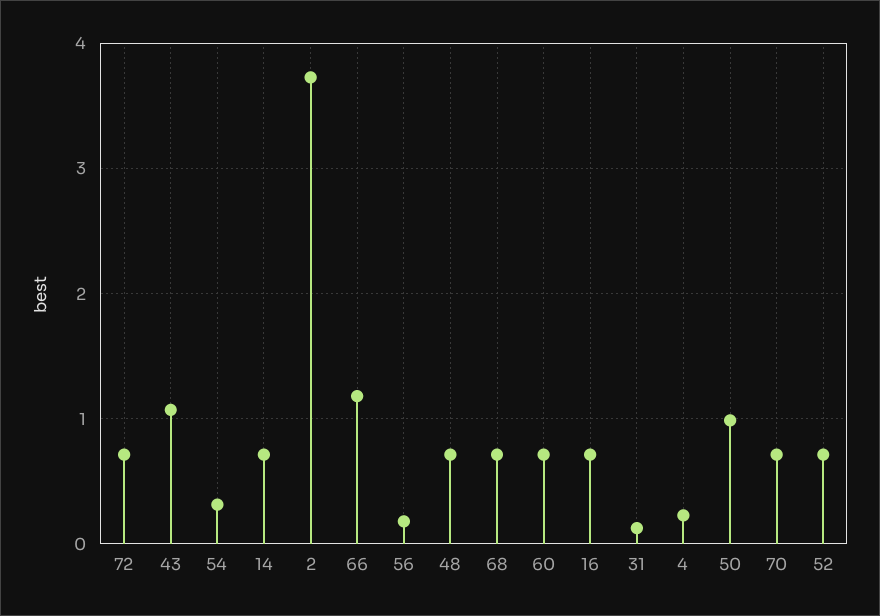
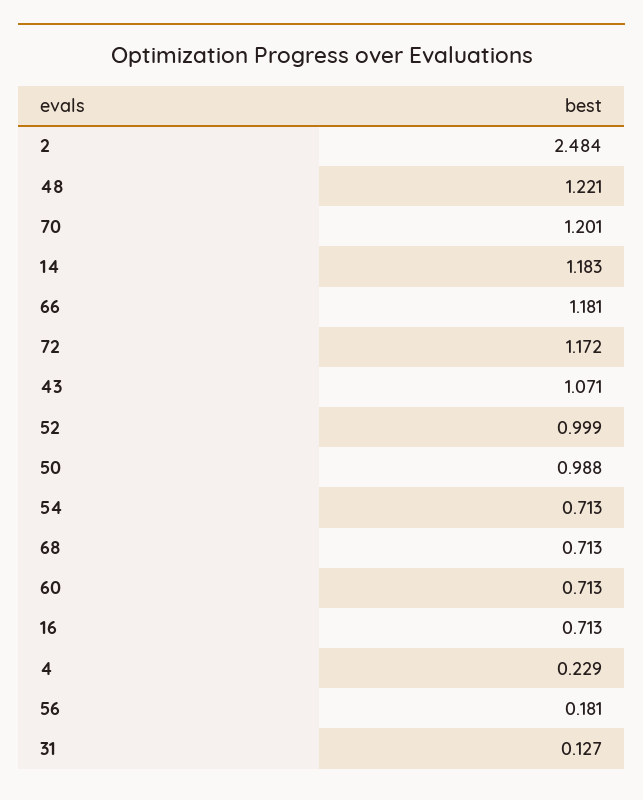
72: 0.7 -> 1.172
54: 0.3 -> 0.713
14: 0.7 -> 1.183
2: 3.7 -> 2.484
48: 0.7 -> 1.221
70: 0.7 -> 1.201
52: 0.7 -> 0.999

